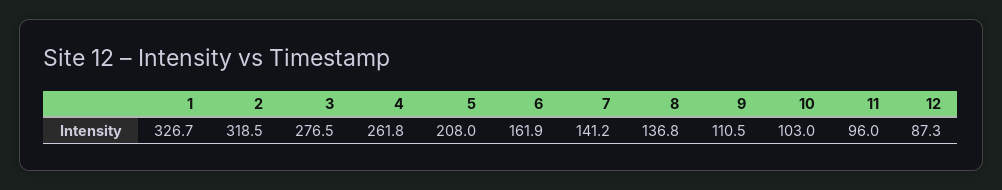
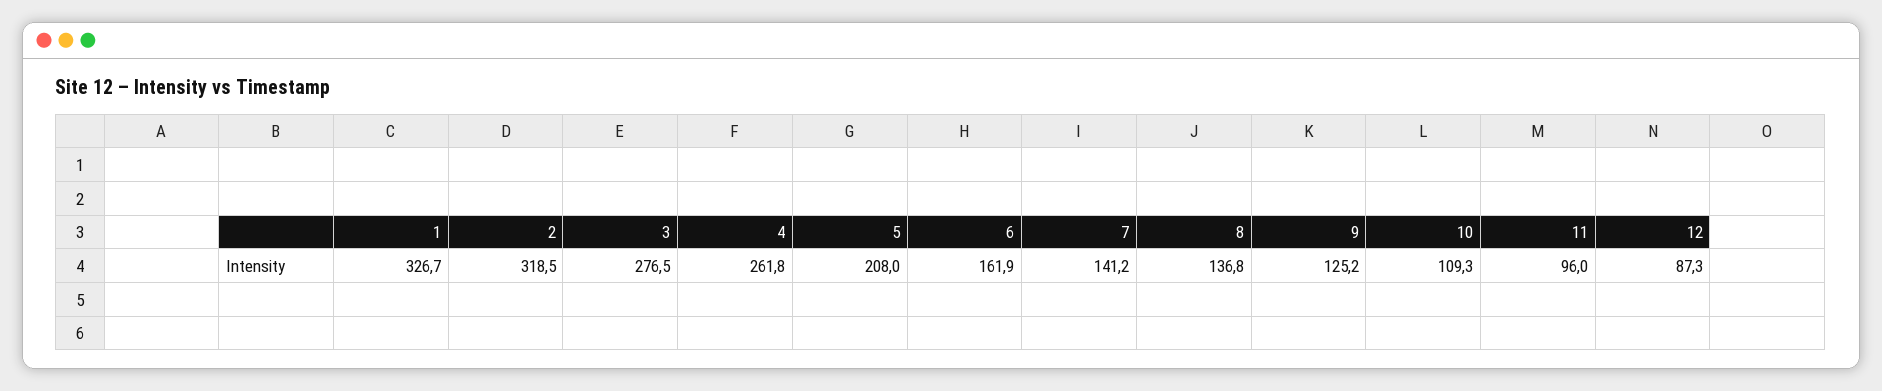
9: 110.5 -> 125.2
10: 103 -> 109.3

